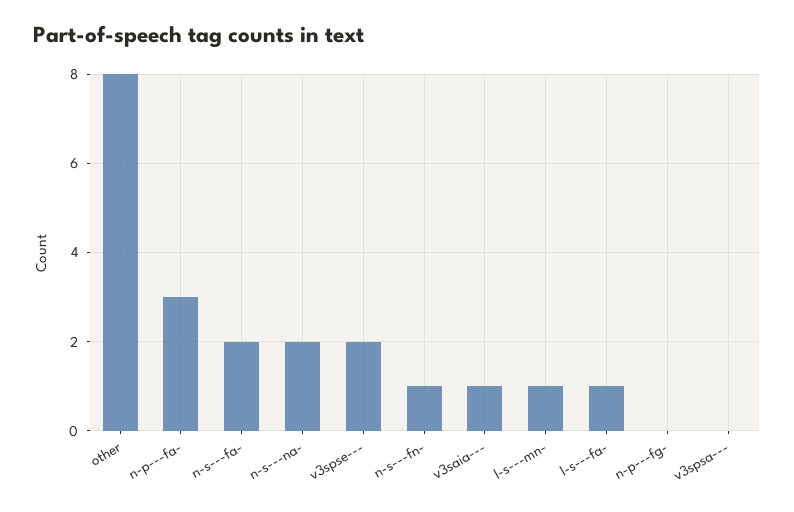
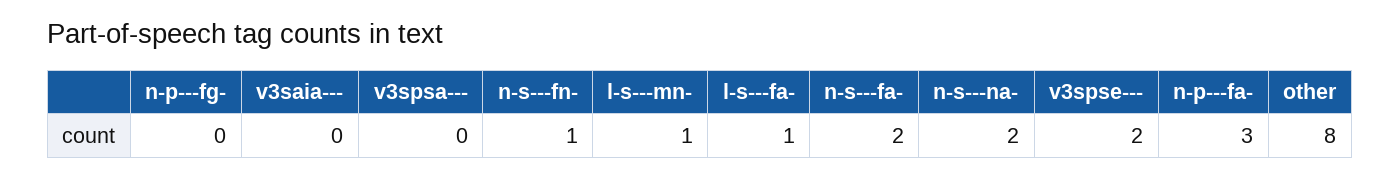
v3saia---: 1 -> 0

